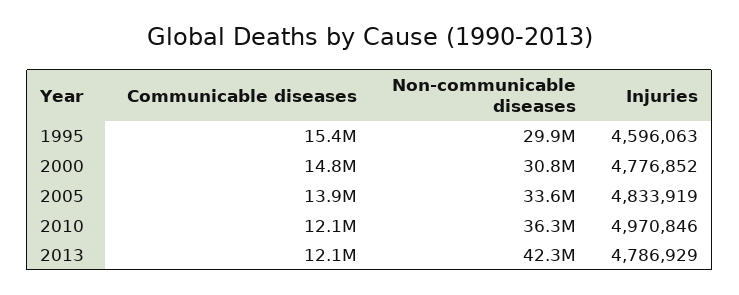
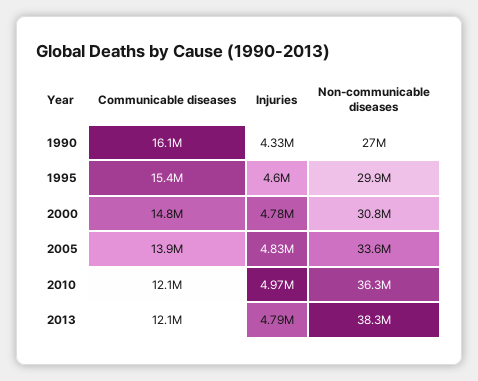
Non-communicable diseases, 2013: 42300000 -> 38300000
Communicable diseases, 1990: none -> 16100000
Injuries, 1990: none -> 4330000
Non-communicable diseases, 1990: none -> 27000000

